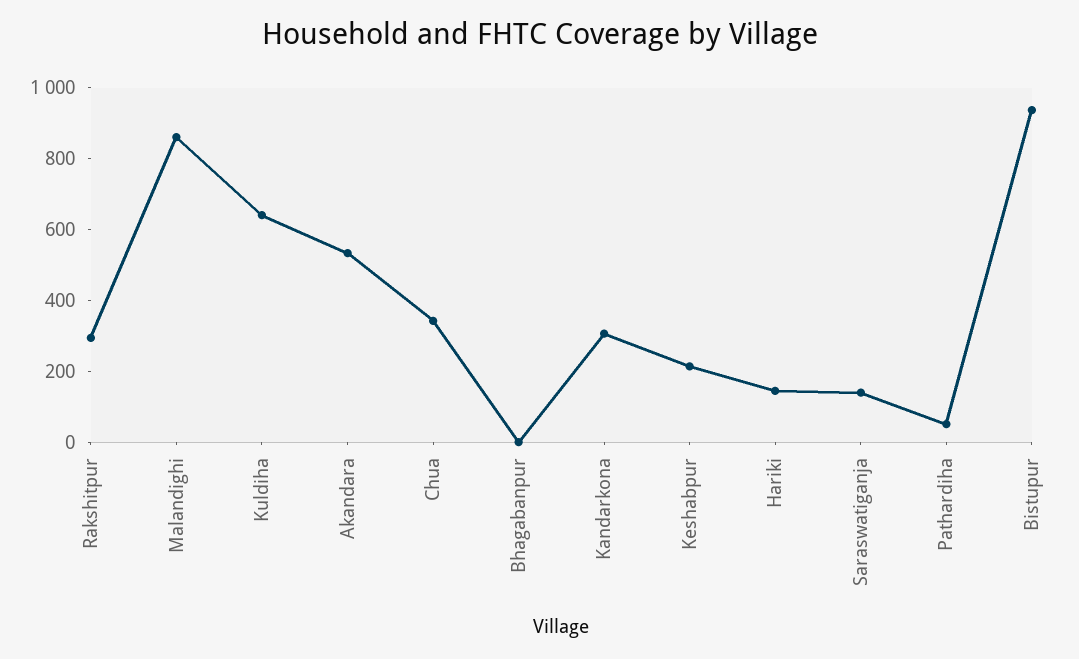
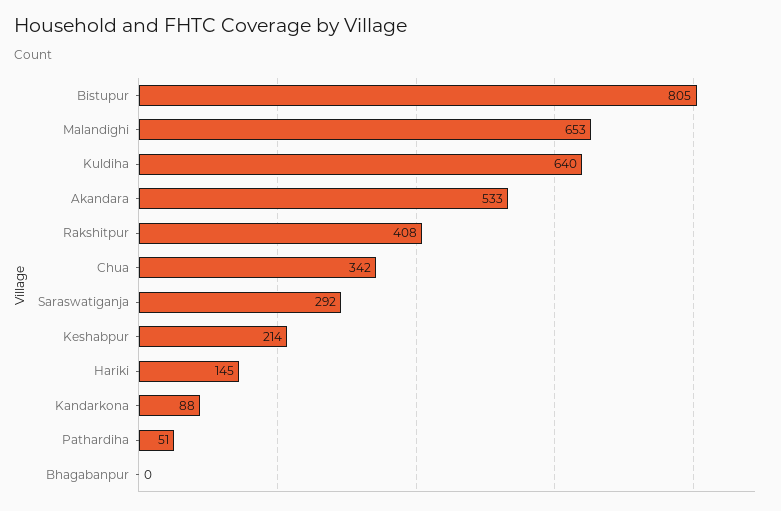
Rakshitpur: 300 -> 408
Malandighi: 850 -> 653
Kandarkona: 300 -> 88
Saraswatiganja: 150 -> 292
Bistupur: 950 -> 805

